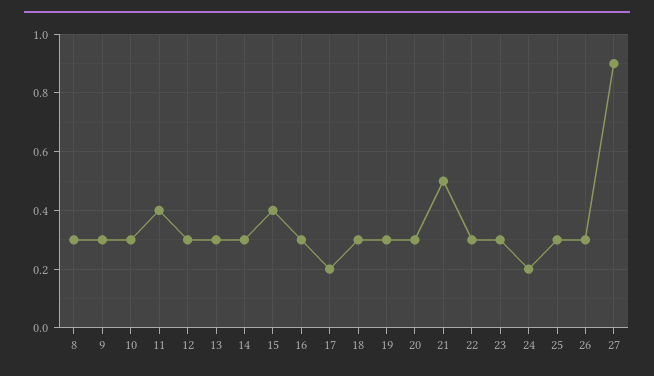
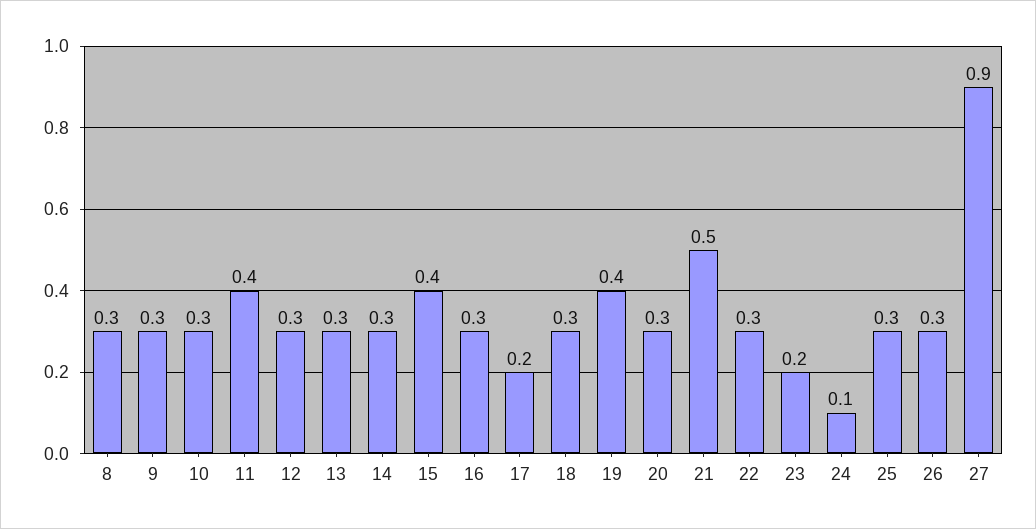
19: 0.3 -> 0.4
23: 0.3 -> 0.2
24: 0.2 -> 0.1

